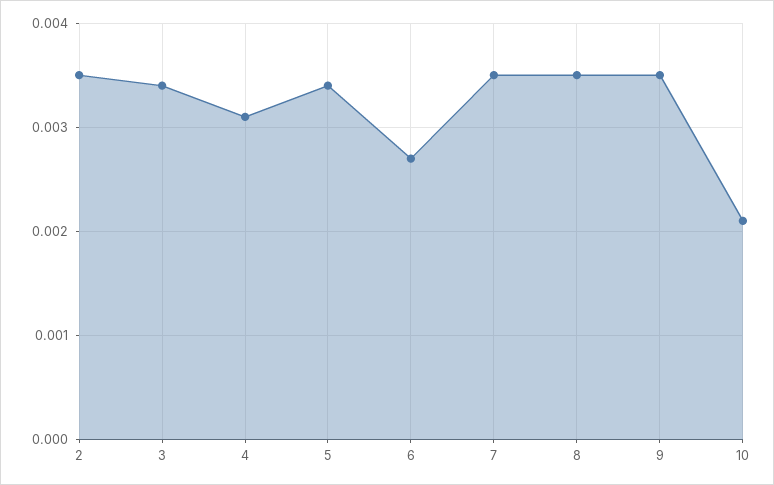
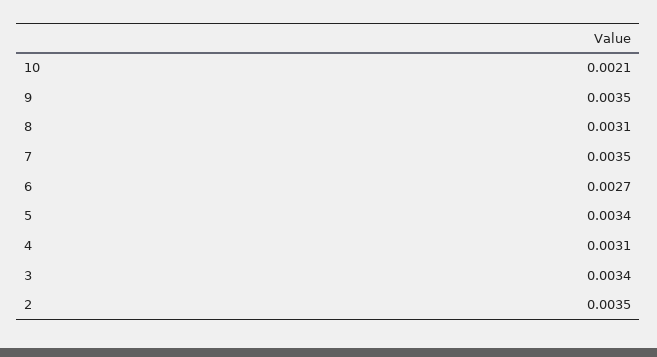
8: 0.0035 -> 0.0031

